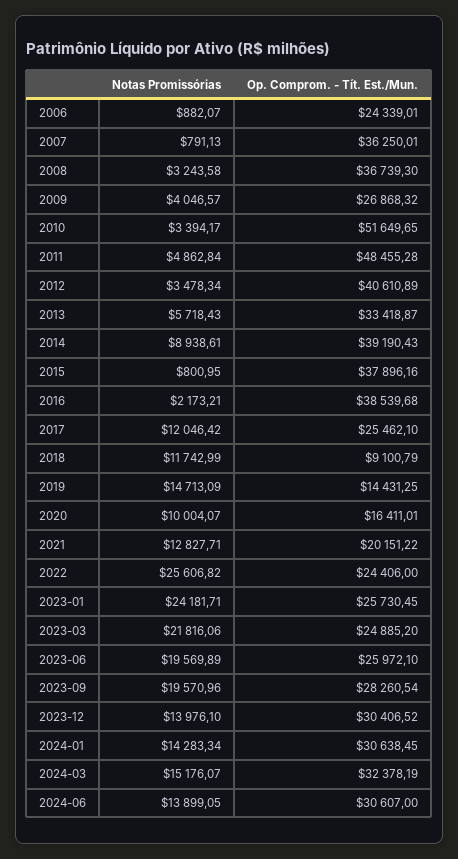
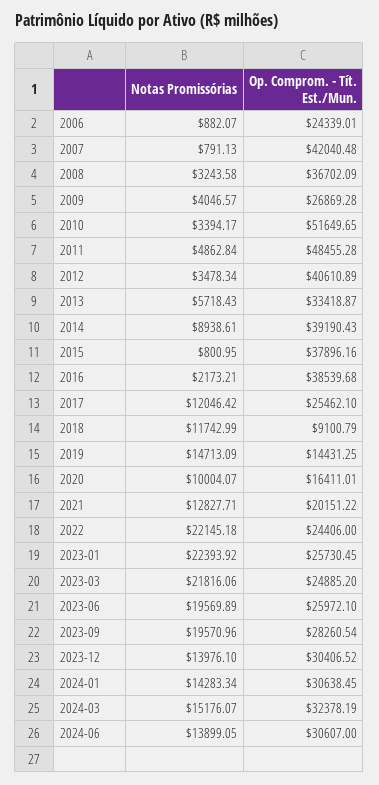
Op. Comprom. - Tít. Est./Mun., 2007: 36250.01 -> 42040.48
Op. Comprom. - Tít. Est./Mun., 2008: 36739.3 -> 36702.09
Op. Comprom. - Tít. Est./Mun., 2009: 26868.32 -> 26869.28
Notas Promissórias, 2022: 25606.82 -> 22145.18
Notas Promissórias, 2023-01: 24181.71 -> 22393.92

